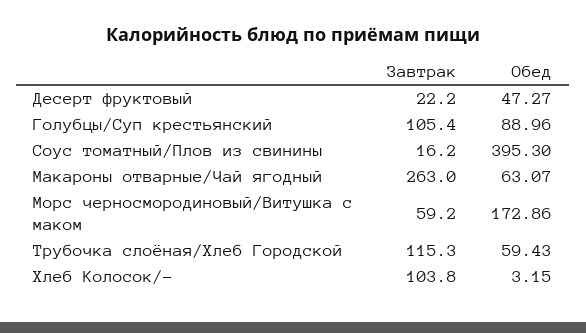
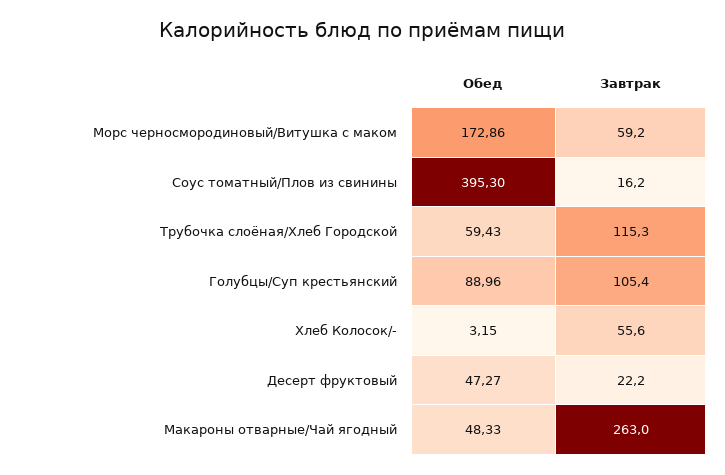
Обед, Макароны отварные/Чай ягодный: 63.07 -> 48.33
Завтрак, Хлеб Колосок/-: 103.8 -> 55.6

